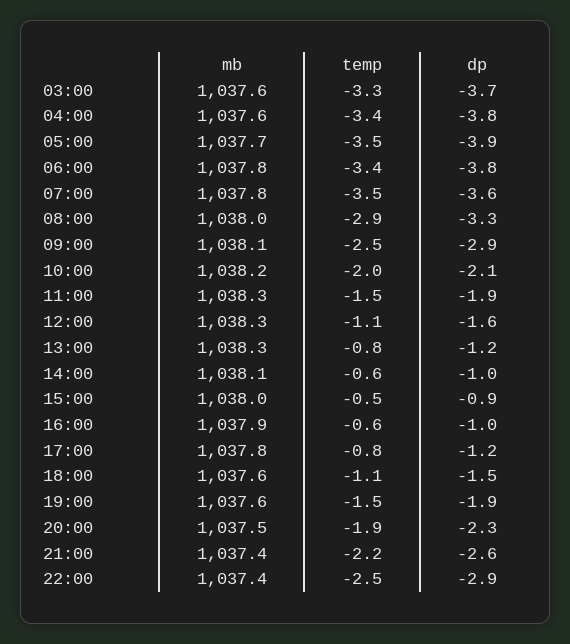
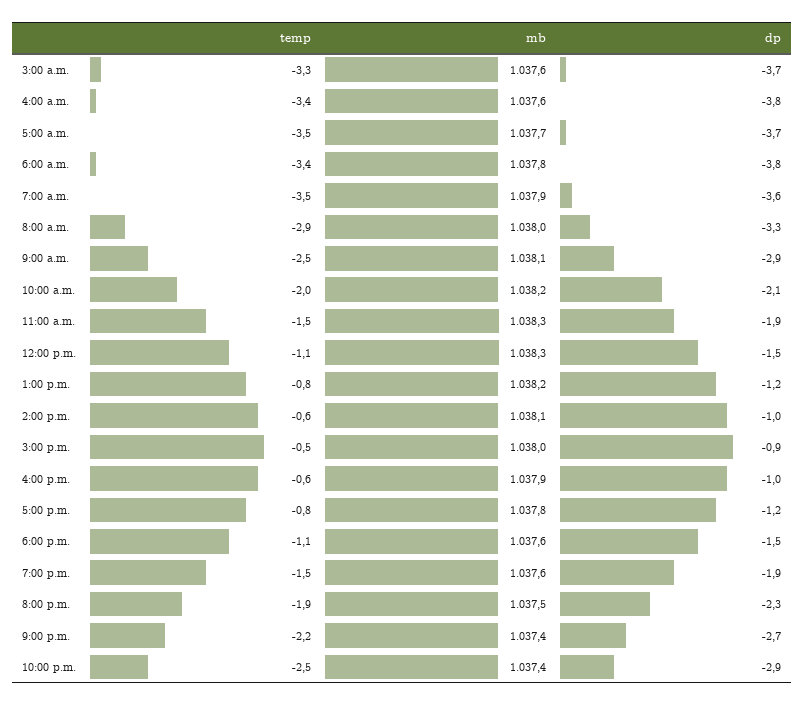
dp, 05:00: -3.9 -> -3.7
mb, 07:00: 1037.8 -> 1037.9
dp, 12:00: -1.6 -> -1.5
mb, 13:00: 1038.3 -> 1038.2
dp, 21:00: -2.6 -> -2.7

